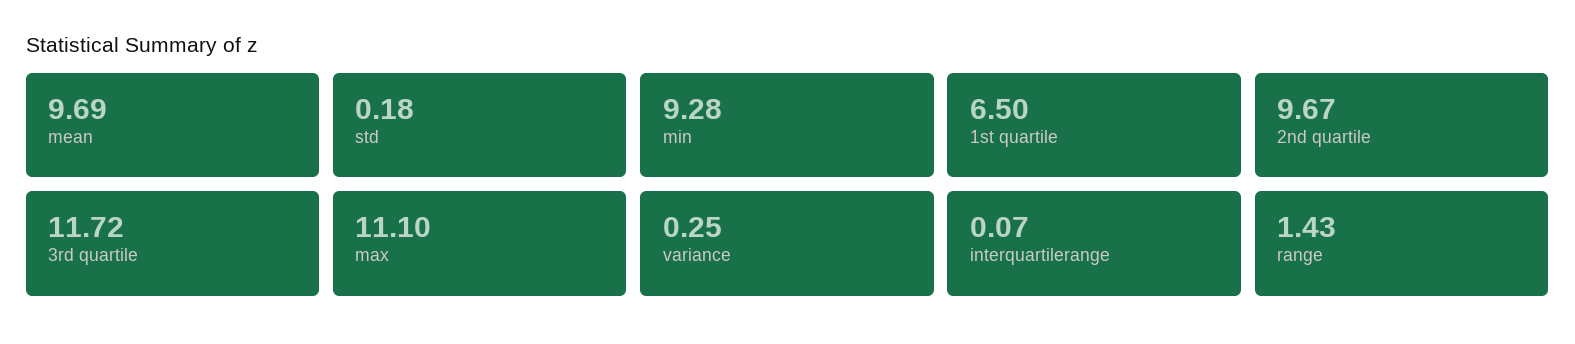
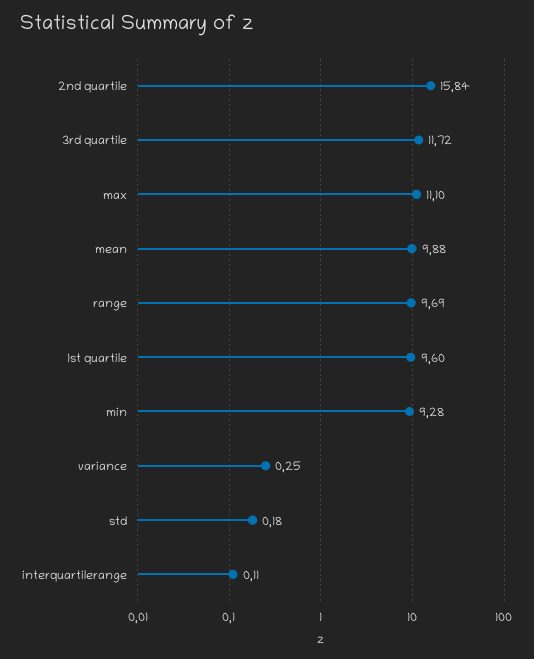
mean: 9.69 -> 9.88
1st quartile: 6.5 -> 9.6
2nd quartile: 9.67 -> 15.84
interquartilerange: 0.07 -> 0.11
range: 1.43 -> 9.69

